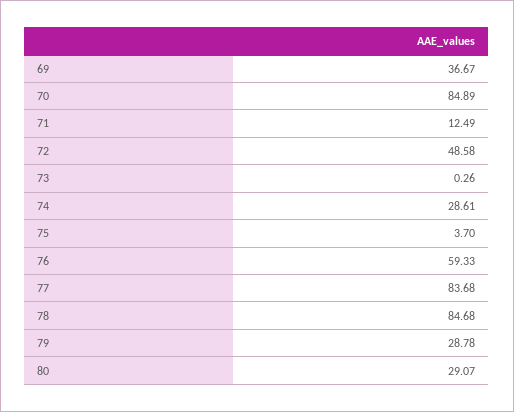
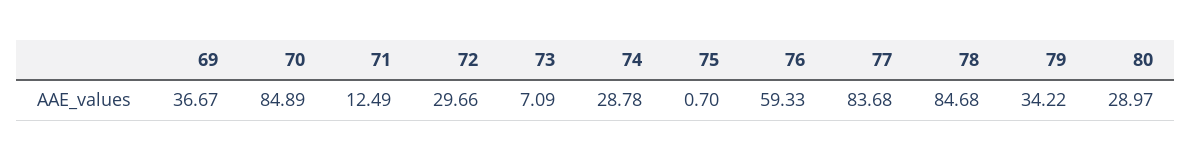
72: 48.58 -> 29.66
73: 0.26 -> 7.09
74: 28.61 -> 28.78
75: 3.7 -> 0.7
79: 28.78 -> 34.22
80: 29.07 -> 28.97

